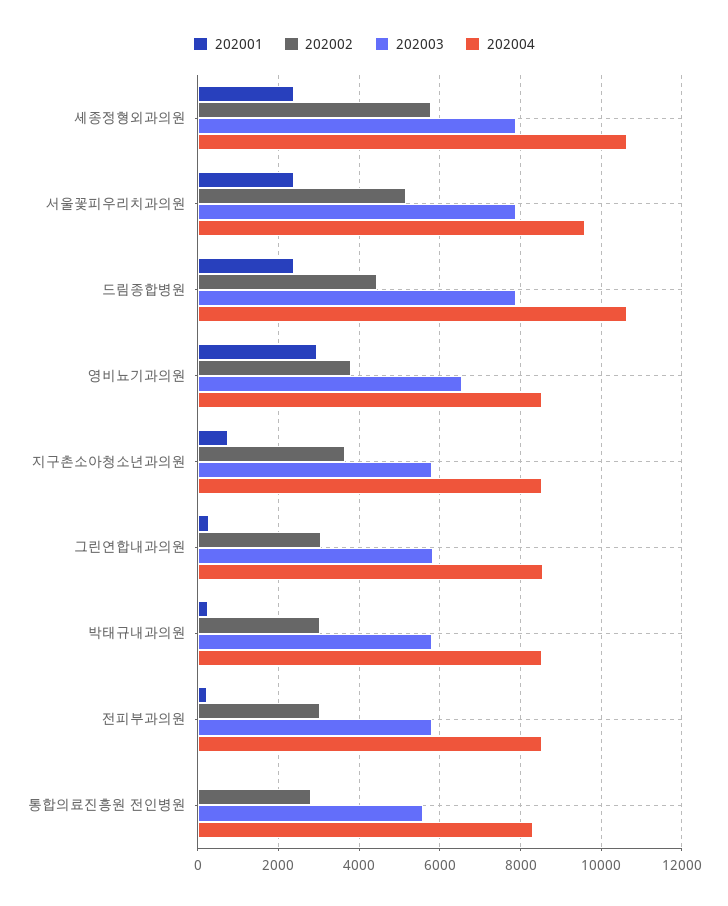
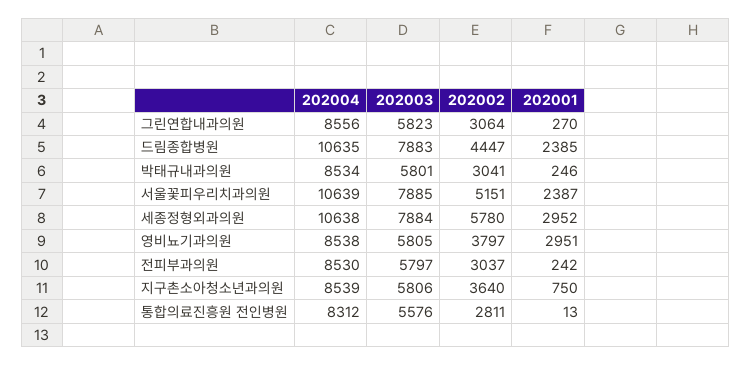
202001, 세종정형외과의원: 2400 -> 2952
202004, 서울꽃피우리치과의원: 9600 -> 10639
202003, 영비뇨기과의원: 6600 -> 5805

